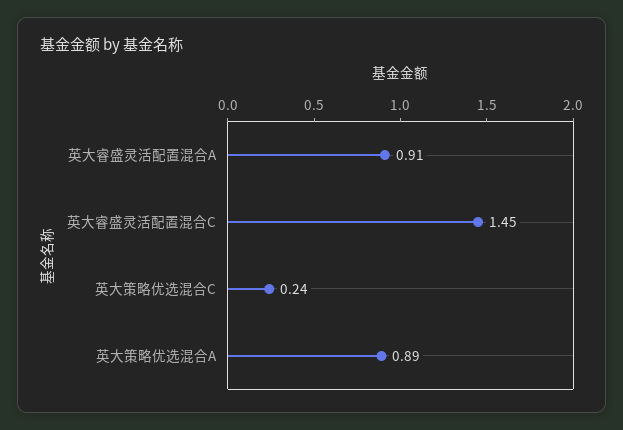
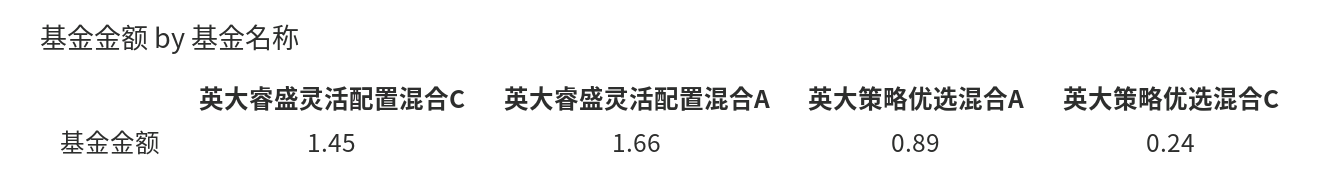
英大睿盛灵活配置混合A: 0.91 -> 1.66

